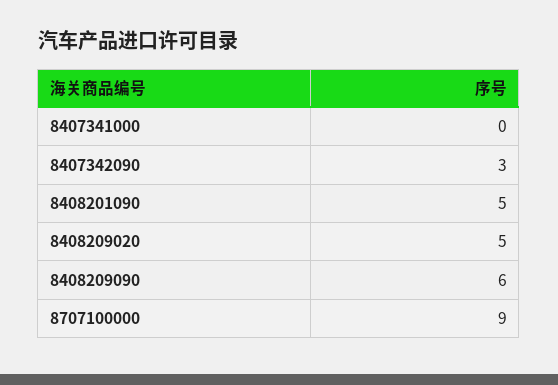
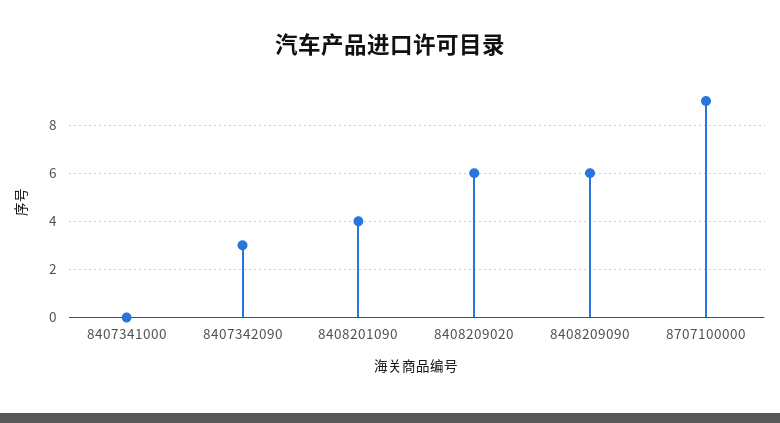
8408201090: 5 -> 4
8408209020: 5 -> 6

